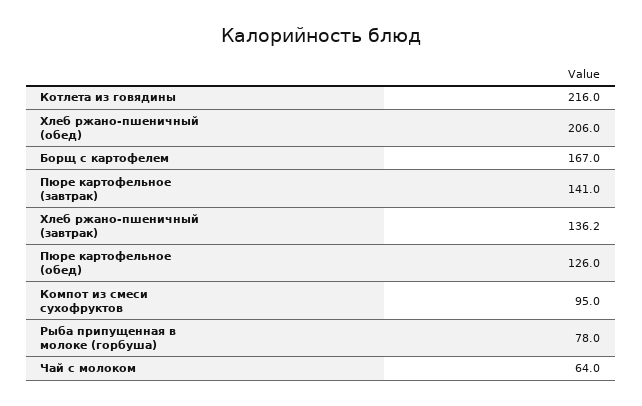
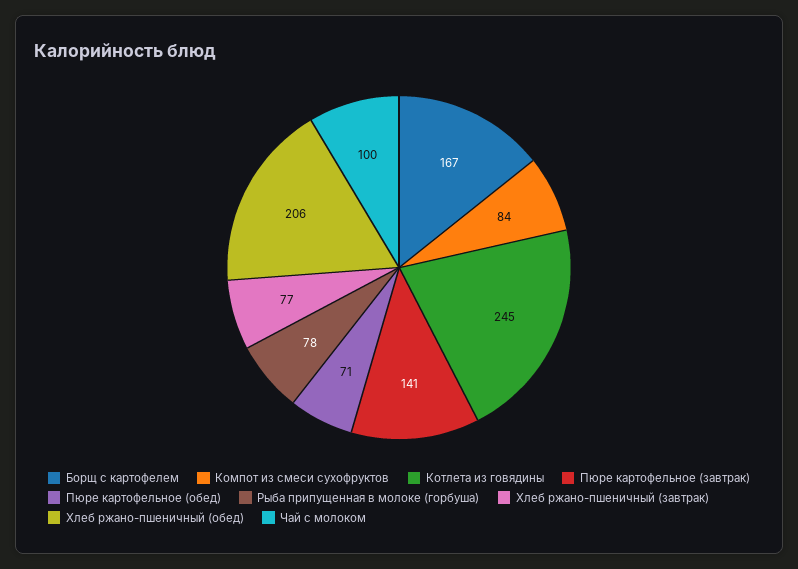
Котлета из говядины: 216 -> 245
Хлеб ржано-пшеничный (завтрак): 136.2 -> 77
Пюре картофельное (обед): 126 -> 71
Компот из смеси сухофруктов: 95 -> 84
Чай с молоком: 64 -> 100

